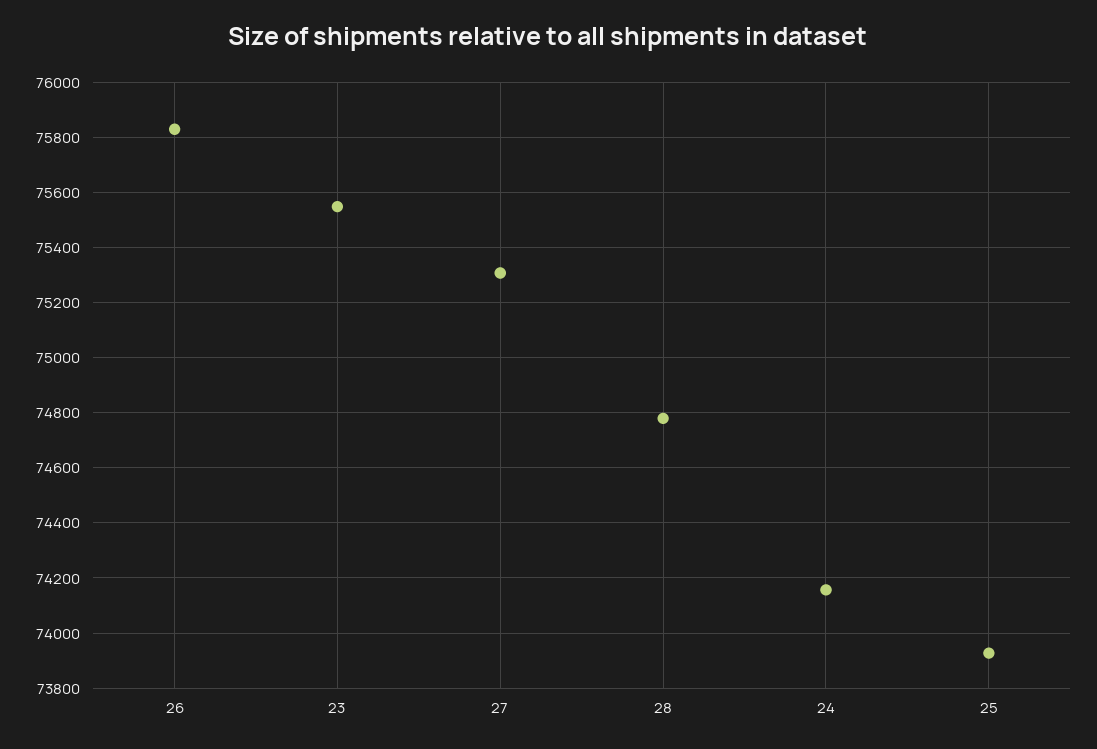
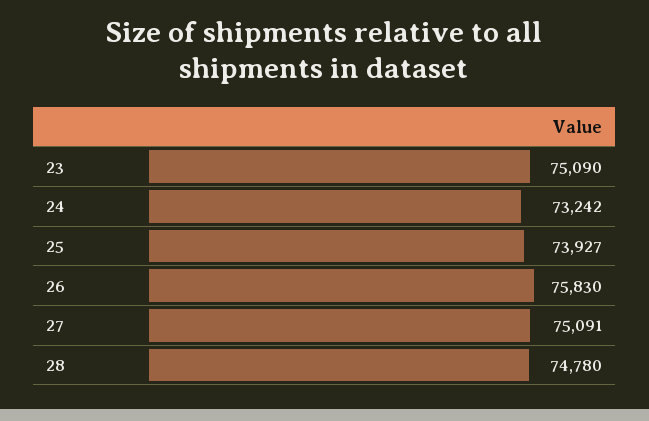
23: 75550 -> 75090
27: 75300 -> 75091
24: 74150 -> 73242

